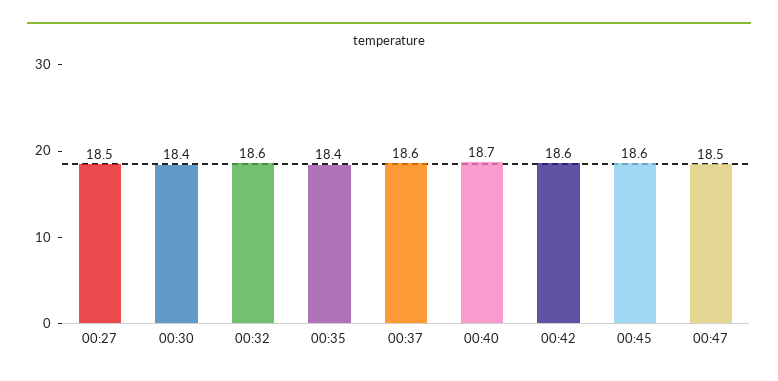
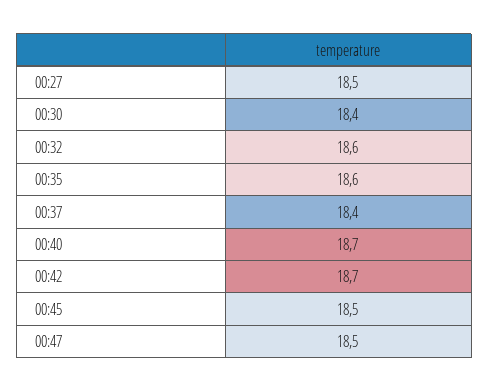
00:35: 18.4 -> 18.6
00:37: 18.6 -> 18.4
00:42: 18.6 -> 18.7
00:45: 18.6 -> 18.5

